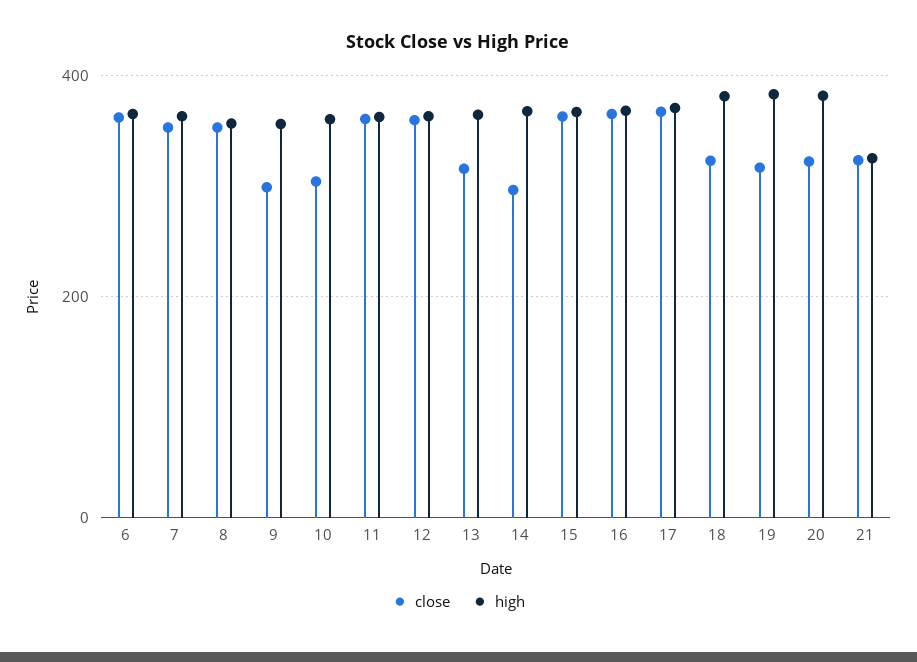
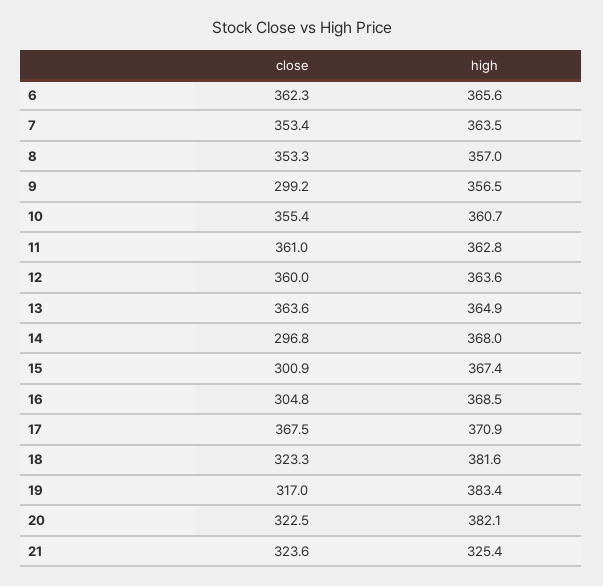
close, 10: 300 -> 355.4
close, 13: 320 -> 363.6
close, 15: 360 -> 300.9
close, 16: 360 -> 304.8

